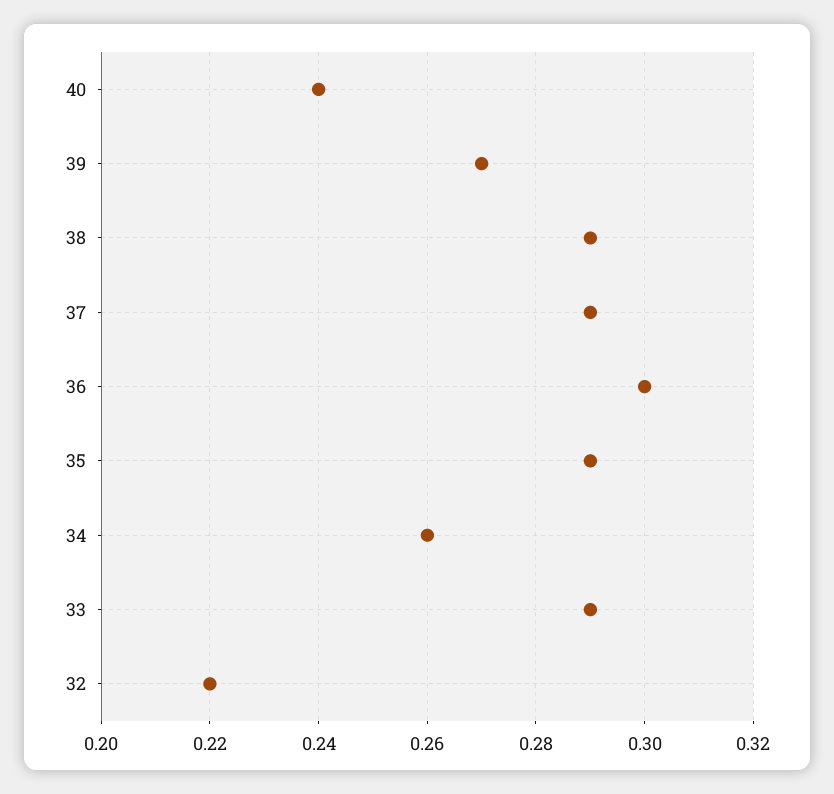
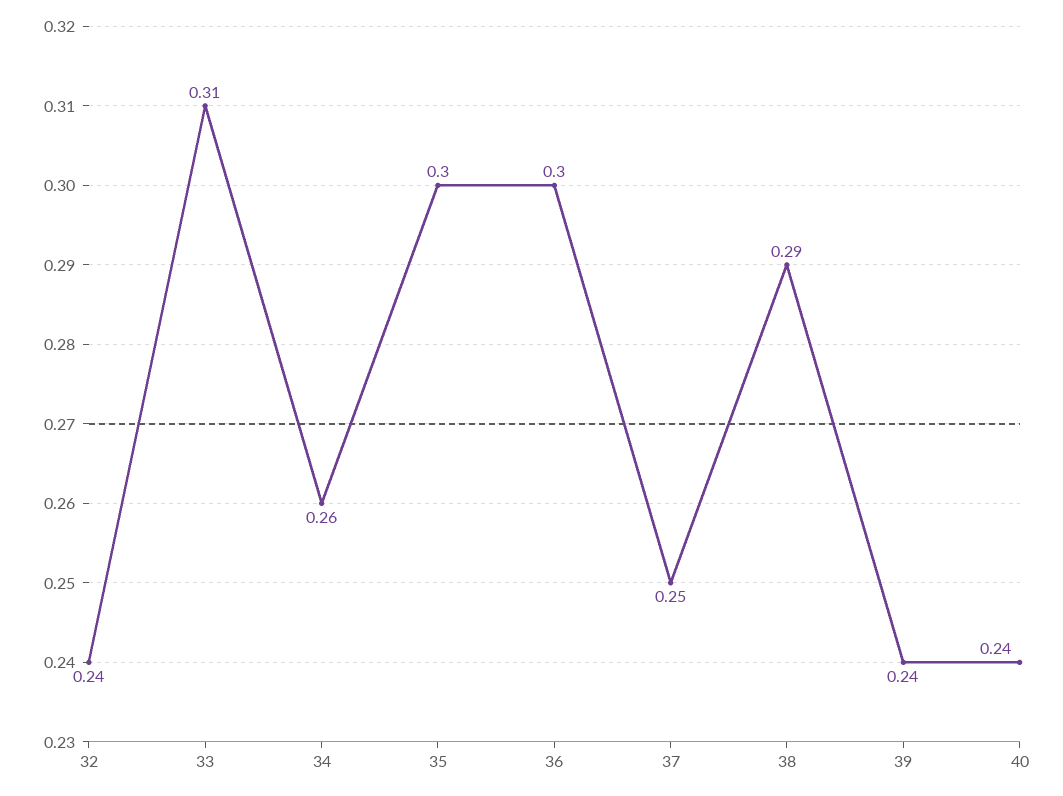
39: 0.27 -> 0.24
37: 0.29 -> 0.25
35: 0.29 -> 0.3
33: 0.29 -> 0.31
32: 0.22 -> 0.24

